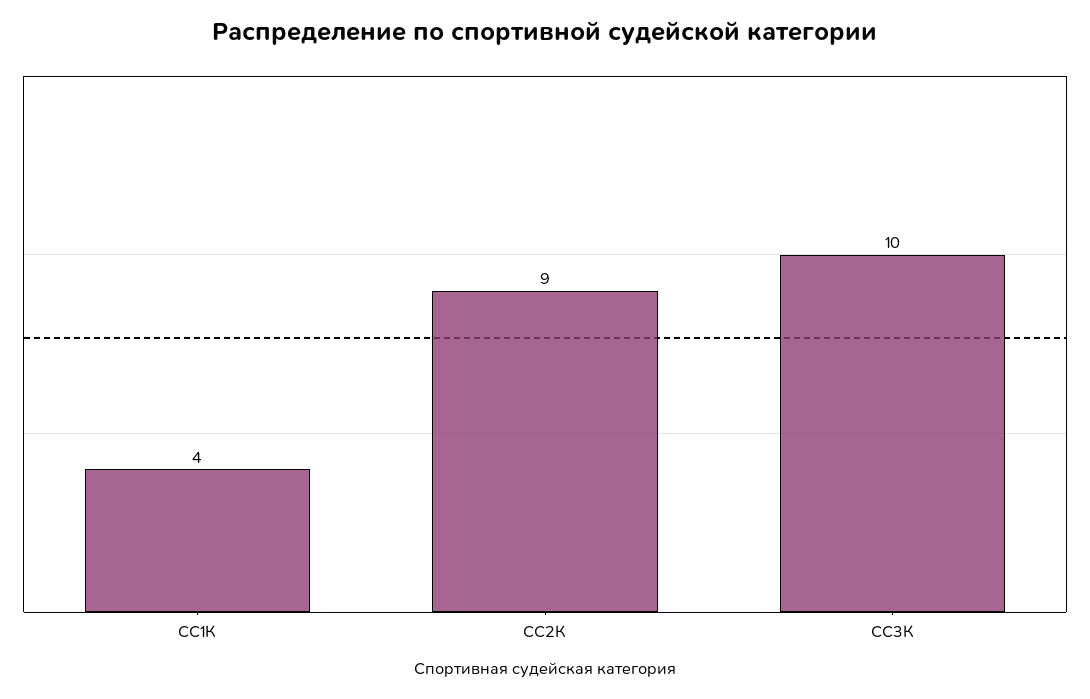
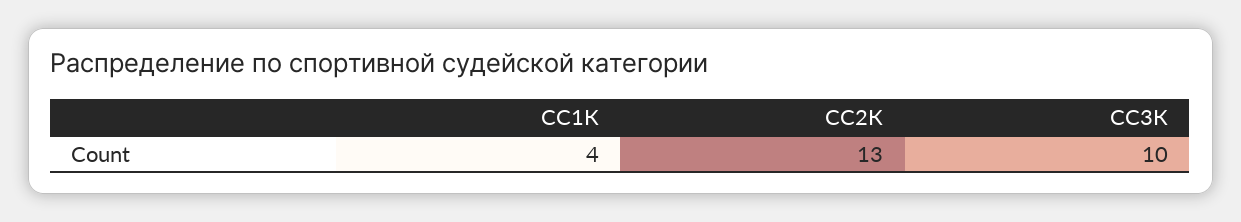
СС2К: 9 -> 13

